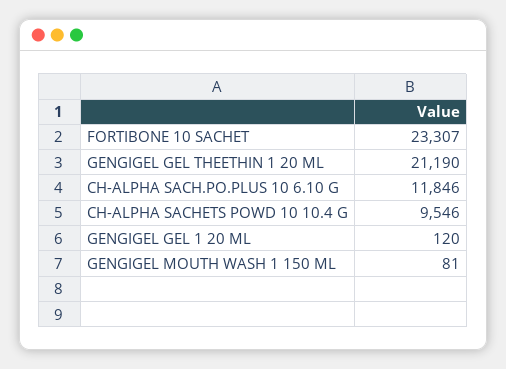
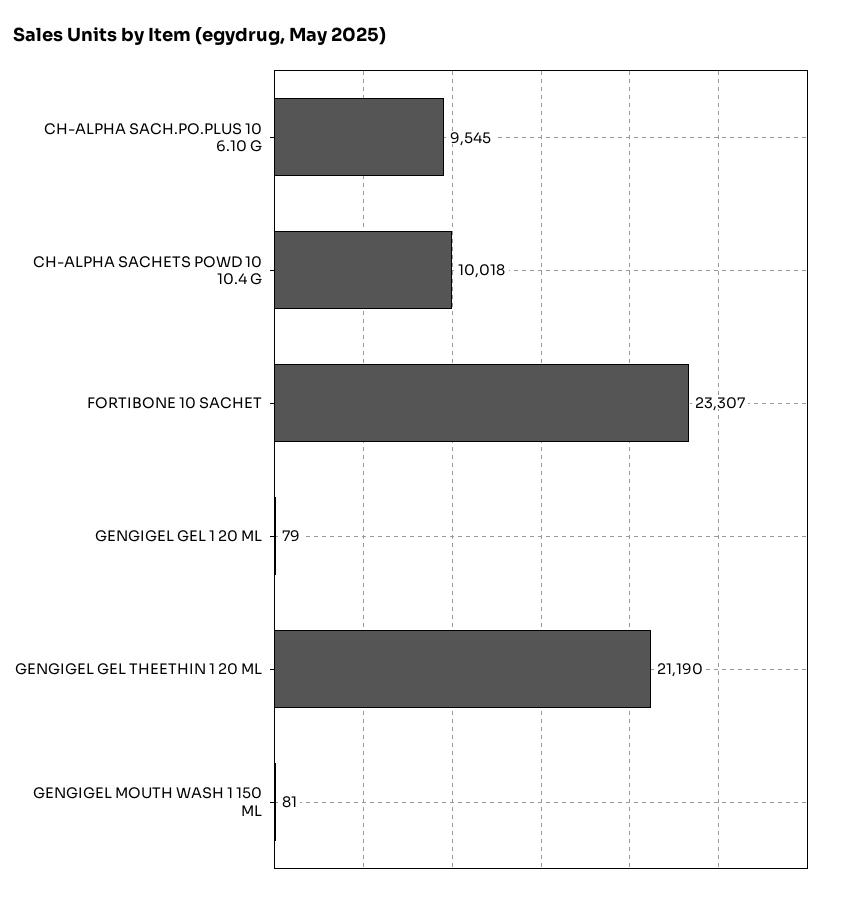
CH-ALPHA SACH.PO.PLUS 10 6.10 G: 11846 -> 9545
CH-ALPHA SACHETS POWD 10 10.4 G: 9546 -> 10018
GENGIGEL GEL 1 20 ML: 120 -> 79

